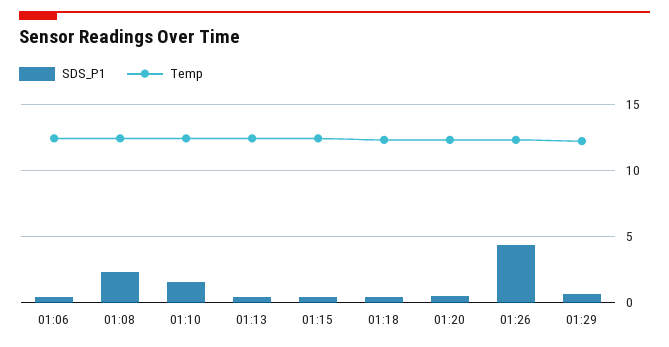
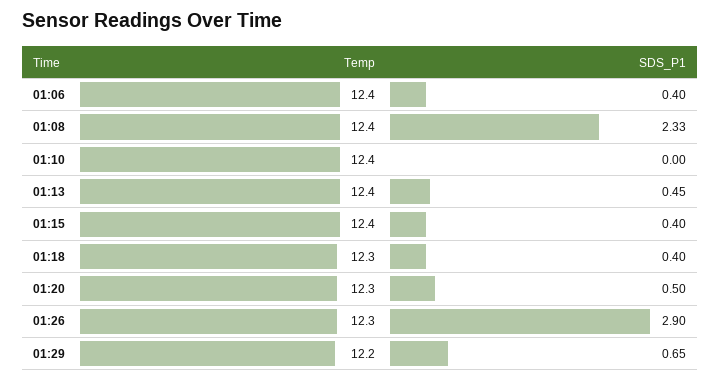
SDS_P1, 01:10: 1.5 -> 0
SDS_P1, 01:26: 4.5 -> 2.9

